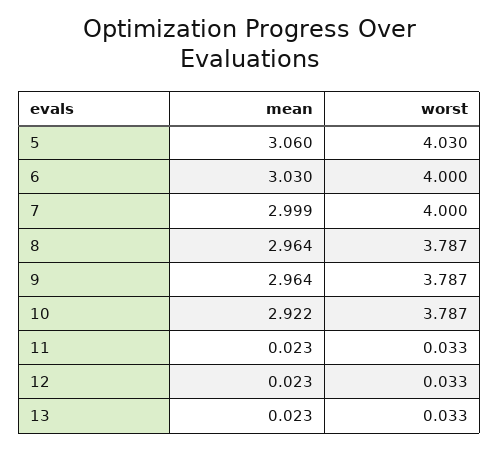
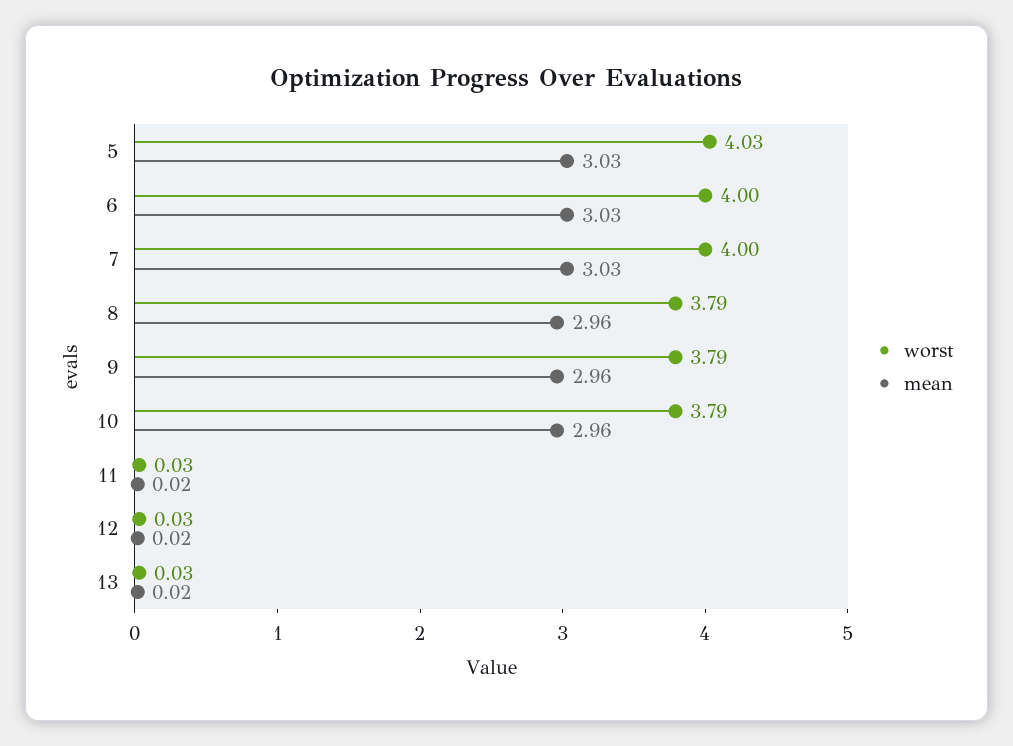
mean, 5: 3.06 -> 3.03
mean, 7: 2.999 -> 3.03
mean, 10: 2.922 -> 2.96

